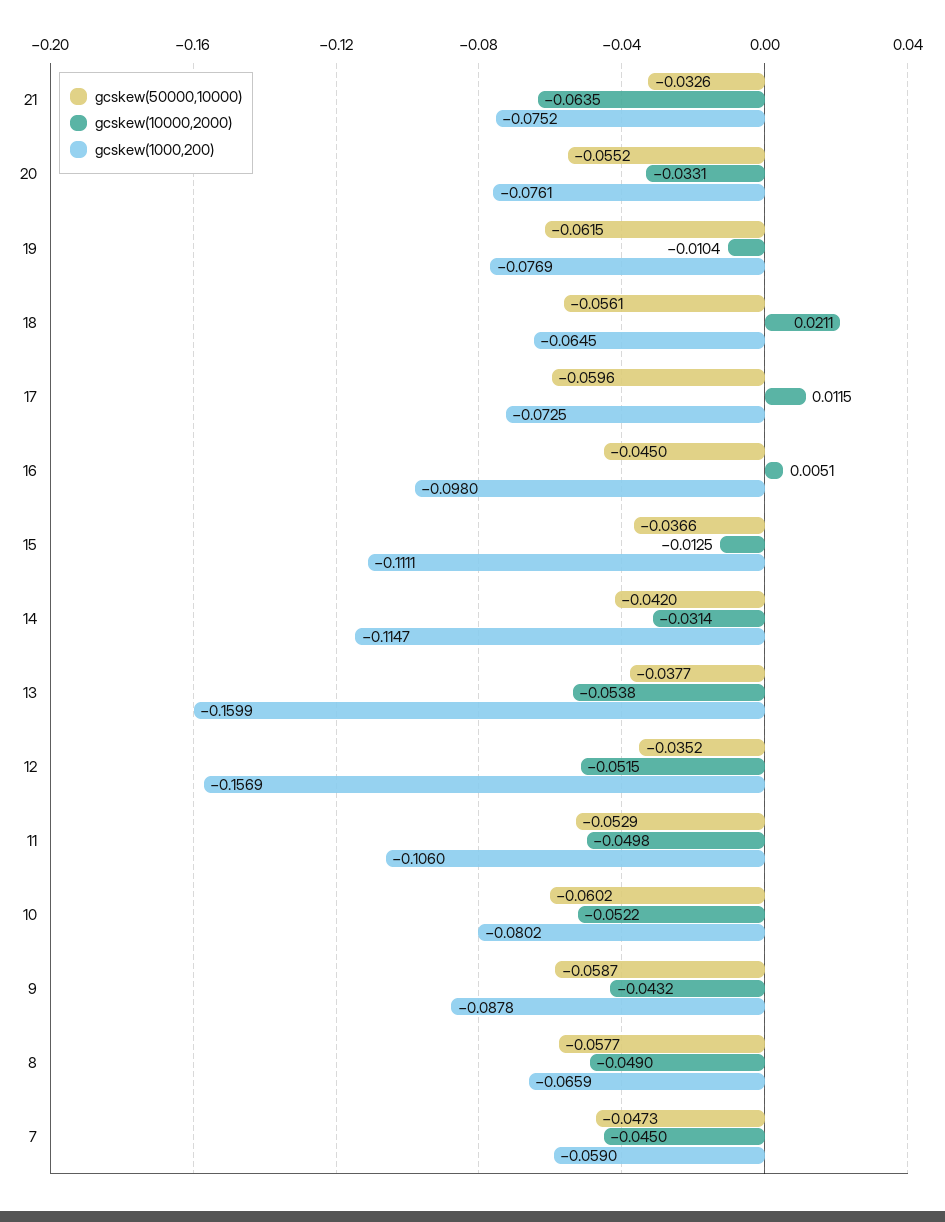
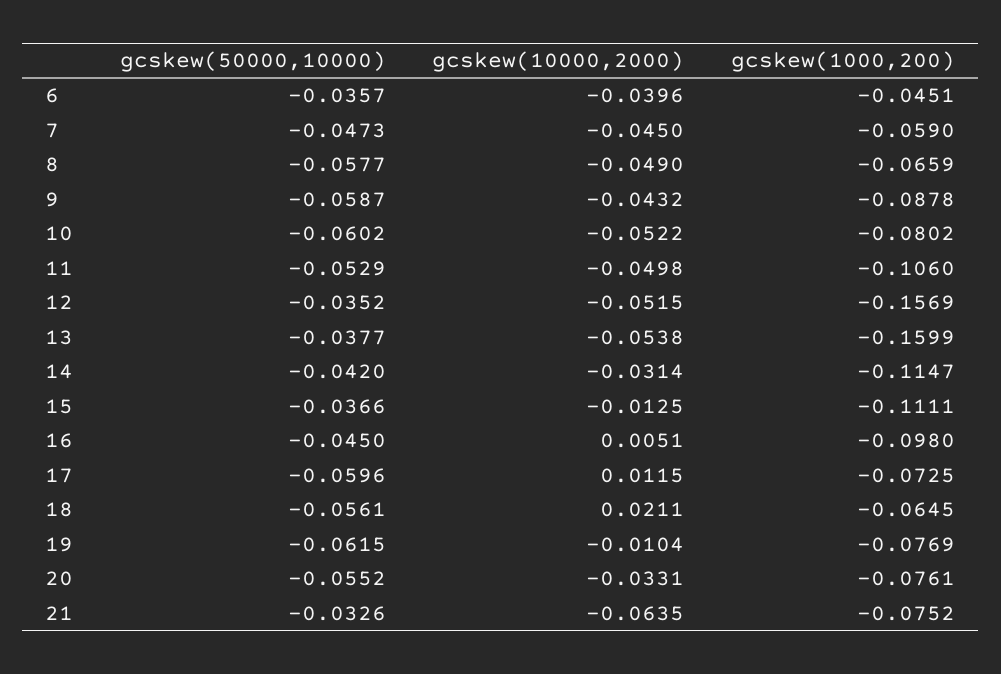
gcskew(50000,10000), 6: none -> -0.0357
gcskew(10000,2000), 6: none -> -0.0396
gcskew(1000,200), 6: none -> -0.0451

